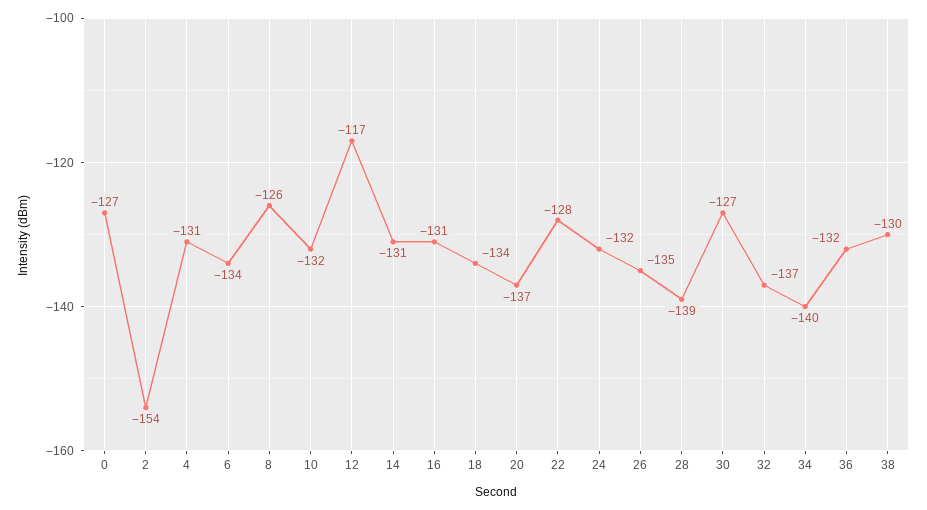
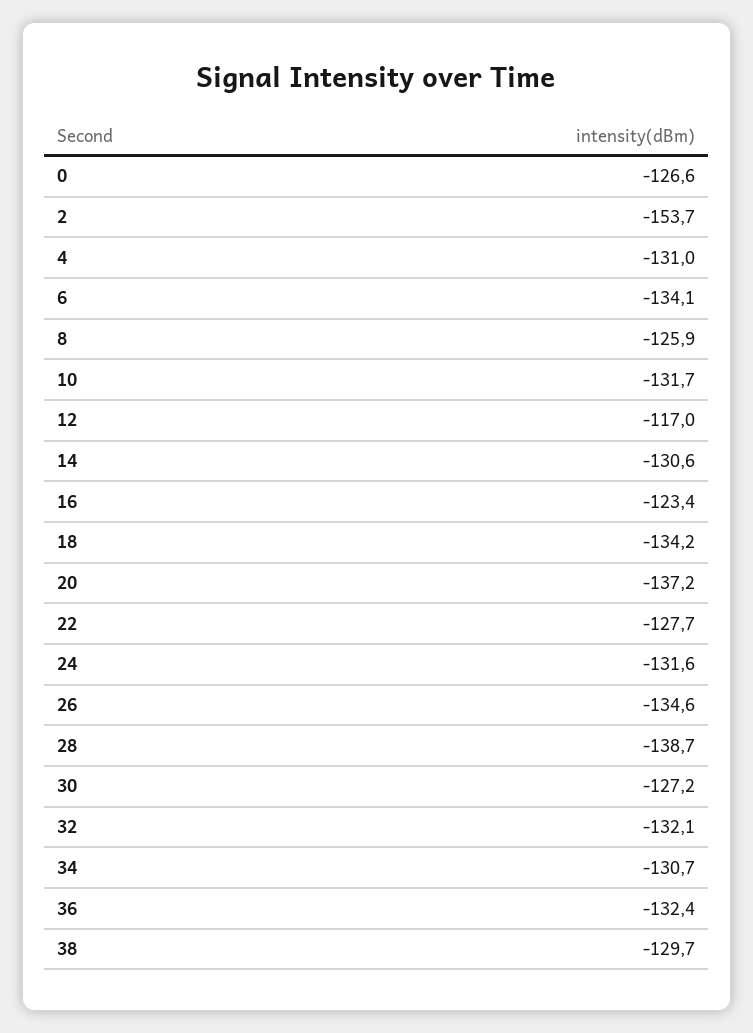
16: -131 -> -123.4
32: -137 -> -132.1
34: -140 -> -130.7

